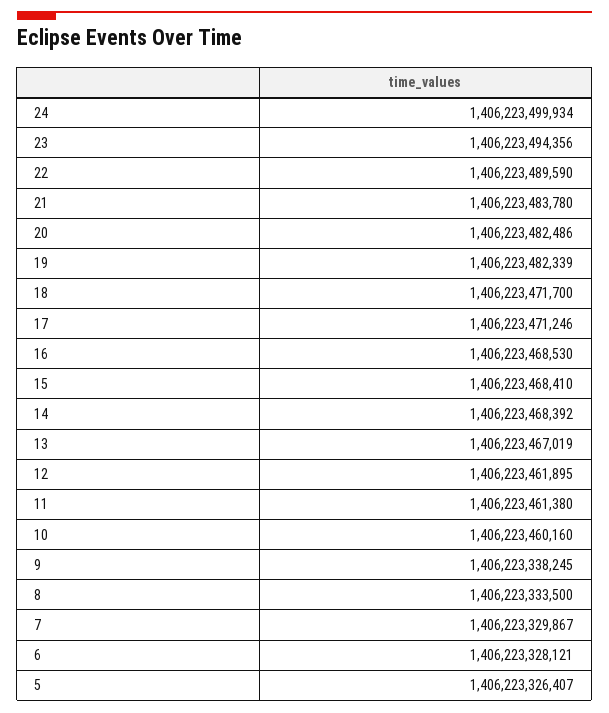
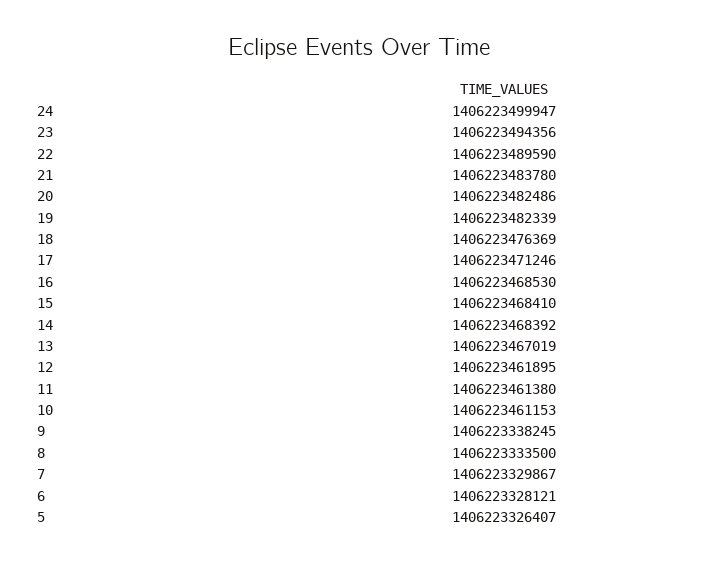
24: 1406223499934 -> 1406223499947
18: 1406223471700 -> 1406223476369
10: 1406223460160 -> 1406223461153

